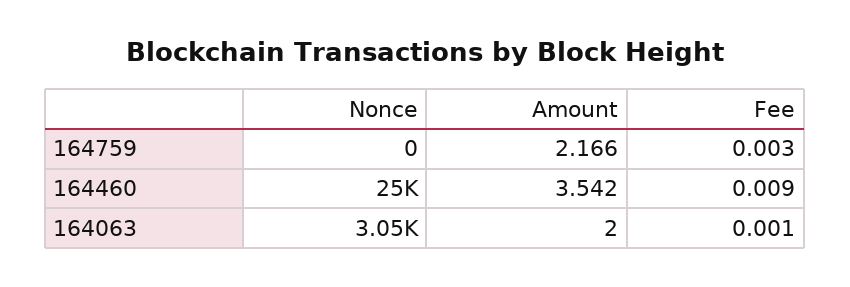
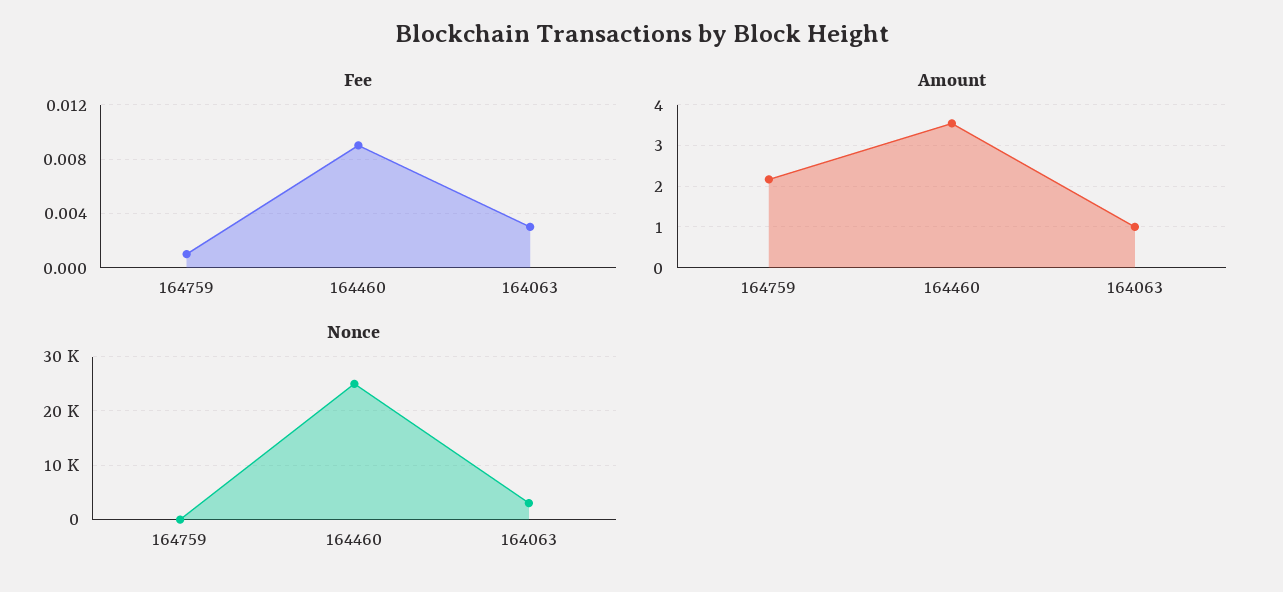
Fee, 164759: 0.003 -> 0.001
Amount, 164063: 2 -> 1
Fee, 164063: 0.001 -> 0.003

